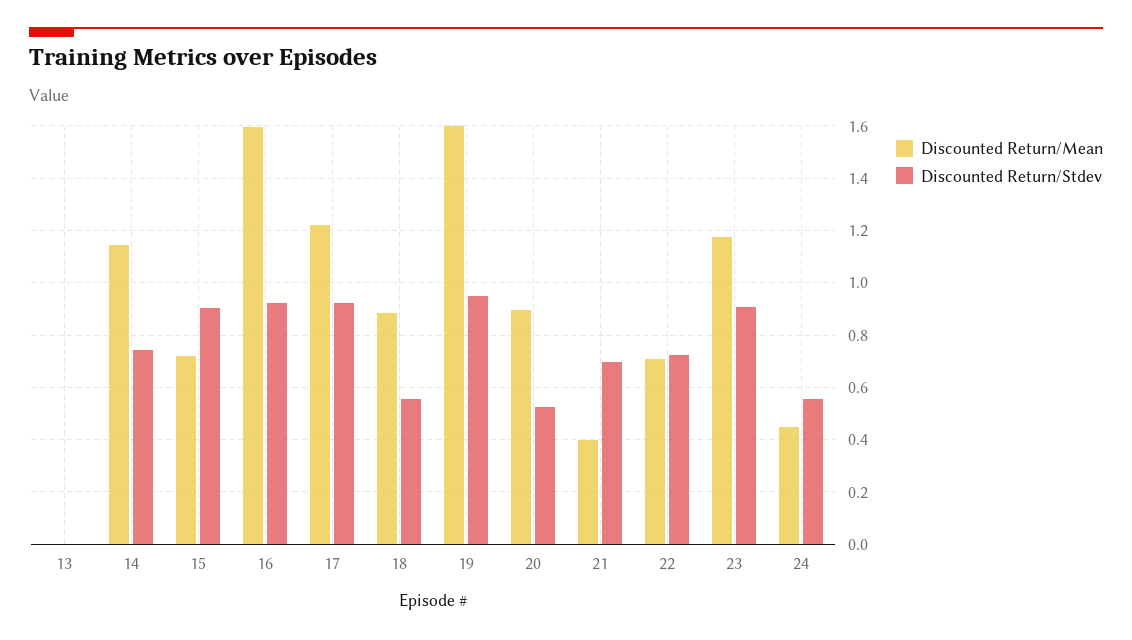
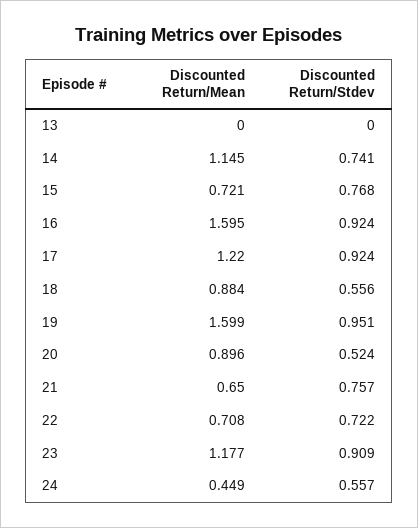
Discounted Return/Stdev, 15: 0.9 -> 0.768
Discounted Return/Mean, 21: 0.4 -> 0.65
Discounted Return/Stdev, 21: 0.7 -> 0.757

